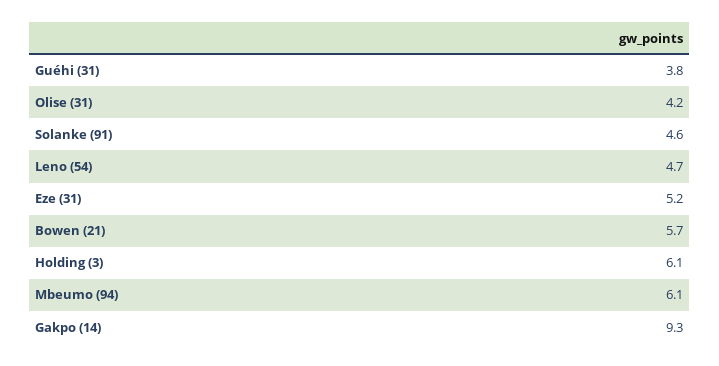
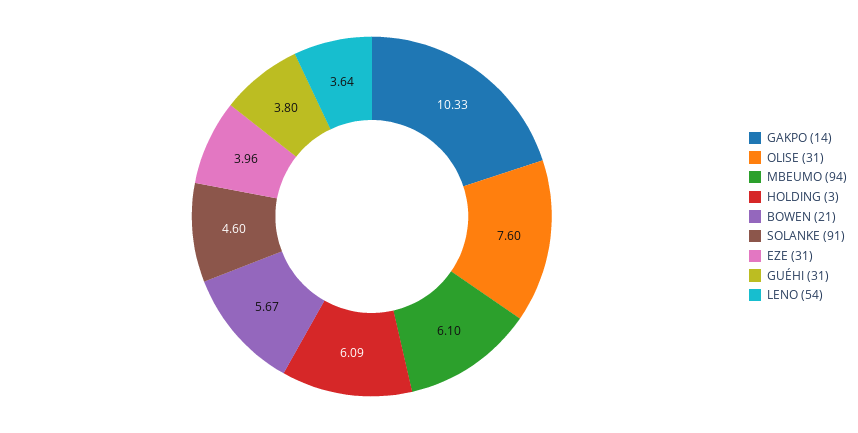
Olise (31): 4.2 -> 7.6
Leno (54): 4.7 -> 3.64
Eze (31): 5.2 -> 3.96
Gakpo (14): 9.3 -> 10.33

